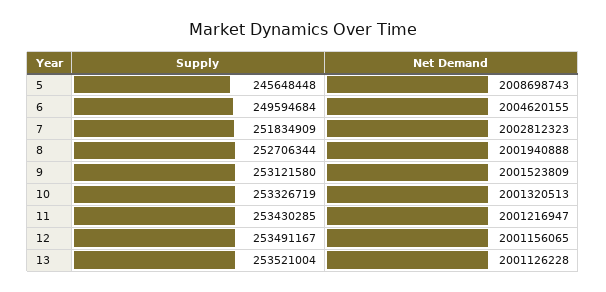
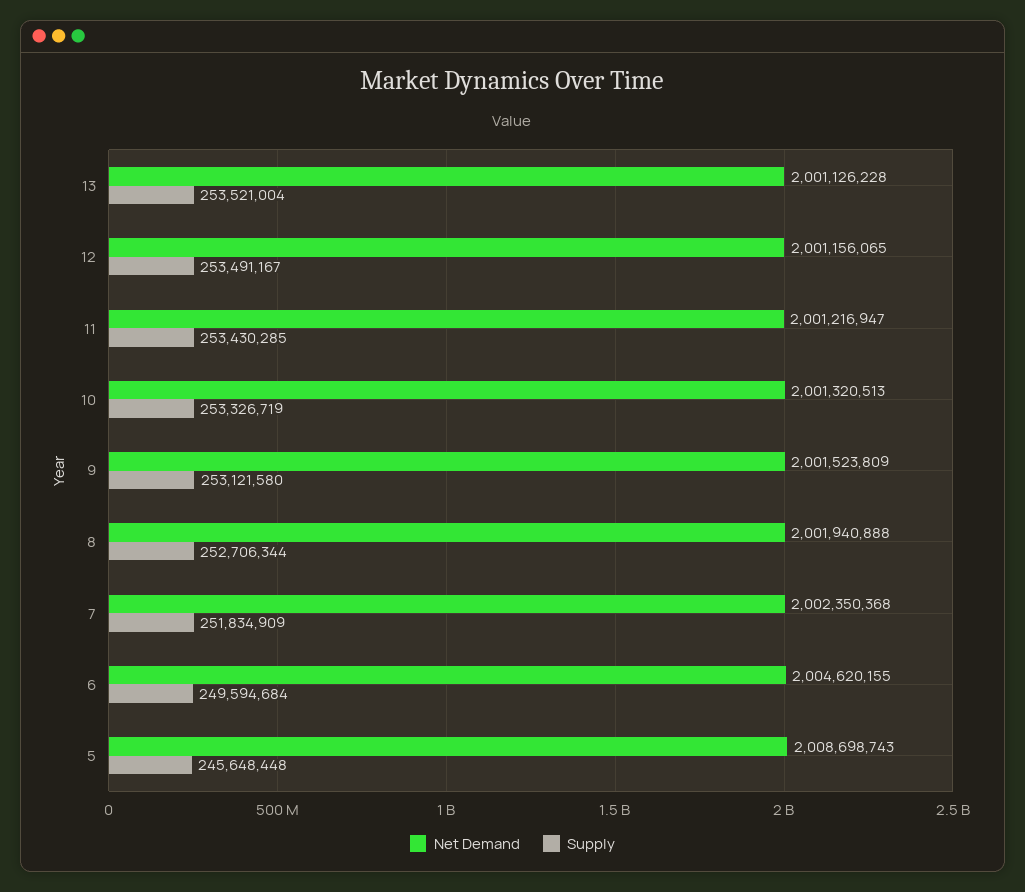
Net Demand, 7: 2002812323 -> 2002350368

